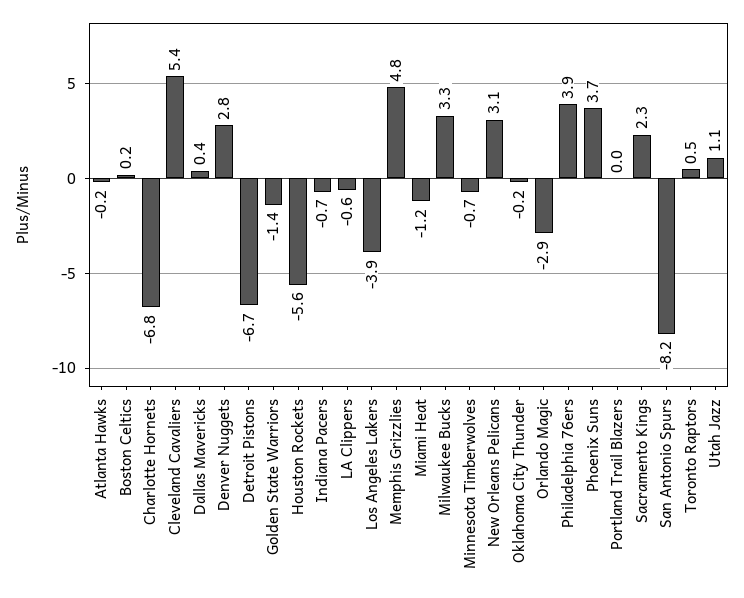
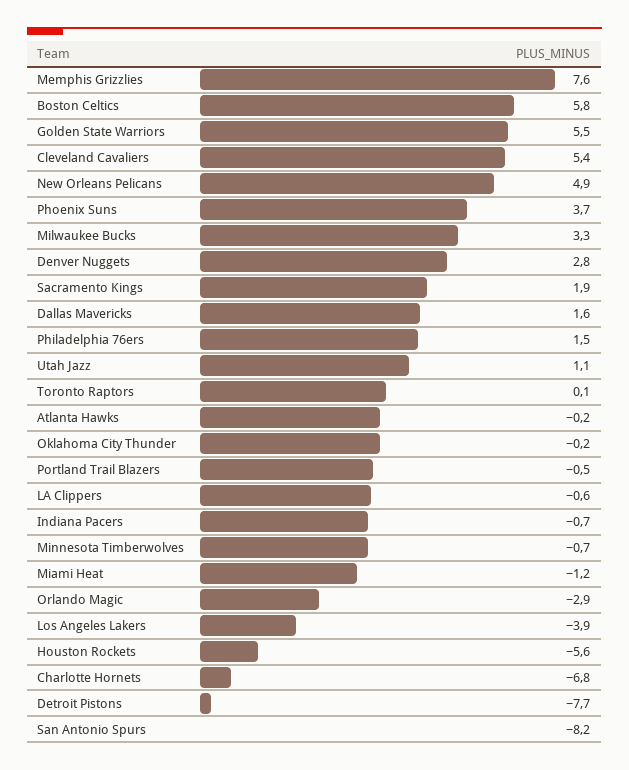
Boston Celtics: 0.2 -> 5.8
Dallas Mavericks: 0.4 -> 1.6
Detroit Pistons: -6.7 -> -7.7
Golden State Warriors: -1.4 -> 5.5
Memphis Grizzlies: 4.8 -> 7.6
New Orleans Pelicans: 3.1 -> 4.9
Philadelphia 76ers: 3.9 -> 1.5
Portland Trail Blazers: 0 -> -0.5
Sacramento Kings: 2.3 -> 1.9
Toronto Raptors: 0.5 -> 0.1

